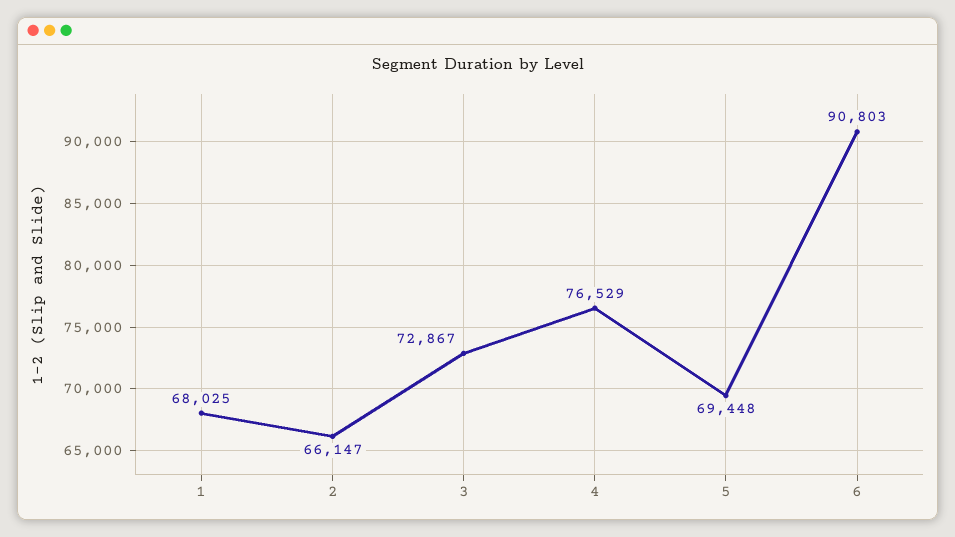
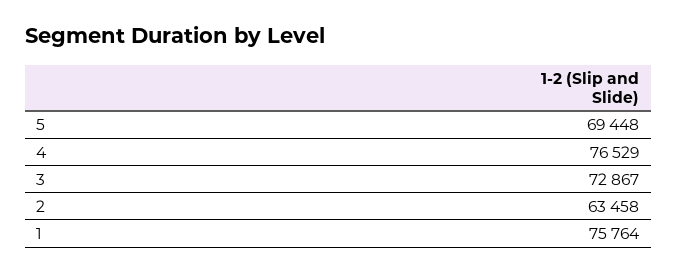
1: 68025 -> 75764
2: 66147 -> 63458
6: 90803 -> none

